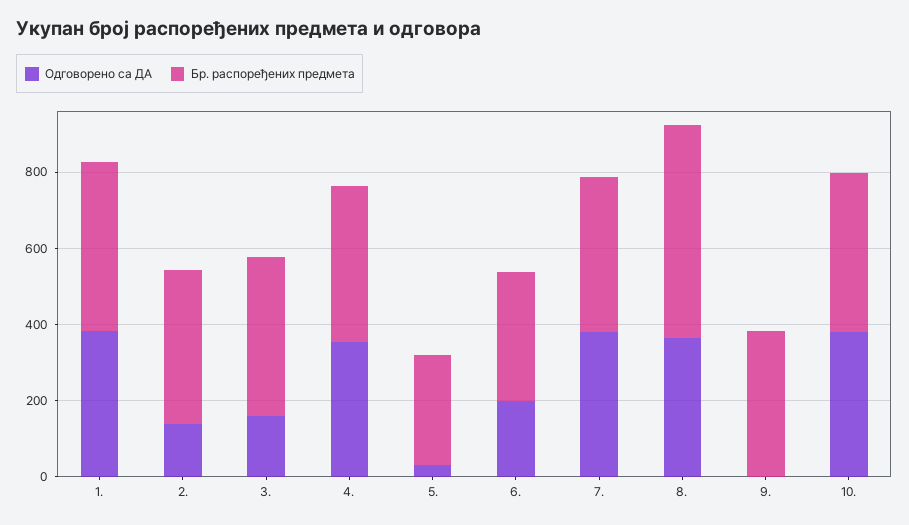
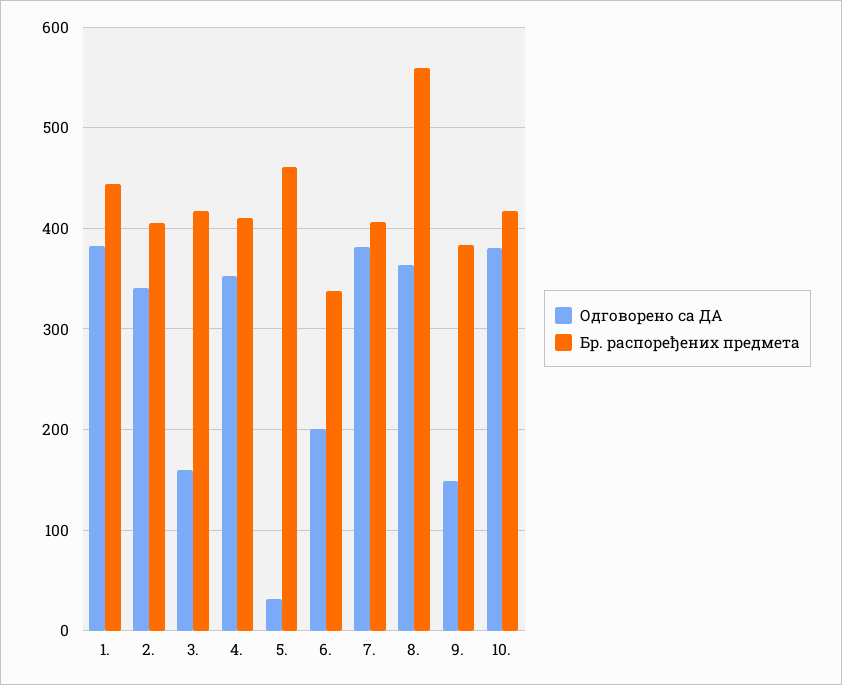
Одговорено са ДА, 2.: 150 -> 340
Бр. распоређених предмета, 5.: 300 -> 460
Одговорено са ДА, 9.: 0 -> 150

